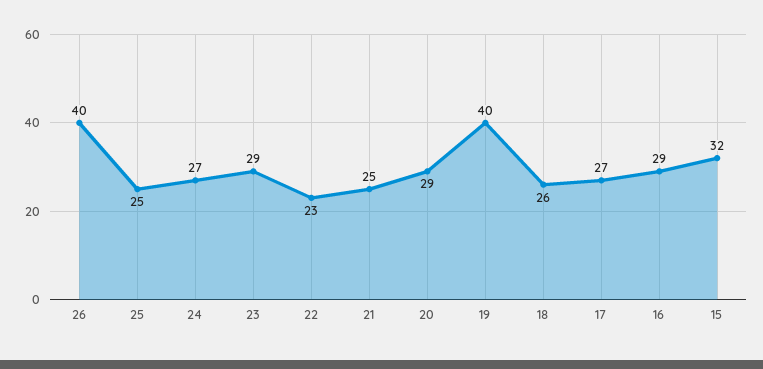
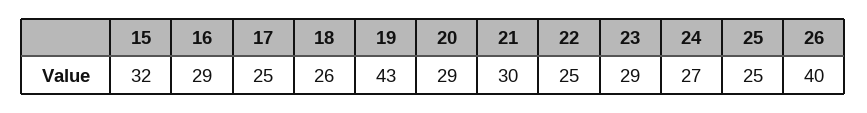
22: 23 -> 25
21: 25 -> 30
19: 40 -> 43
17: 27 -> 25

